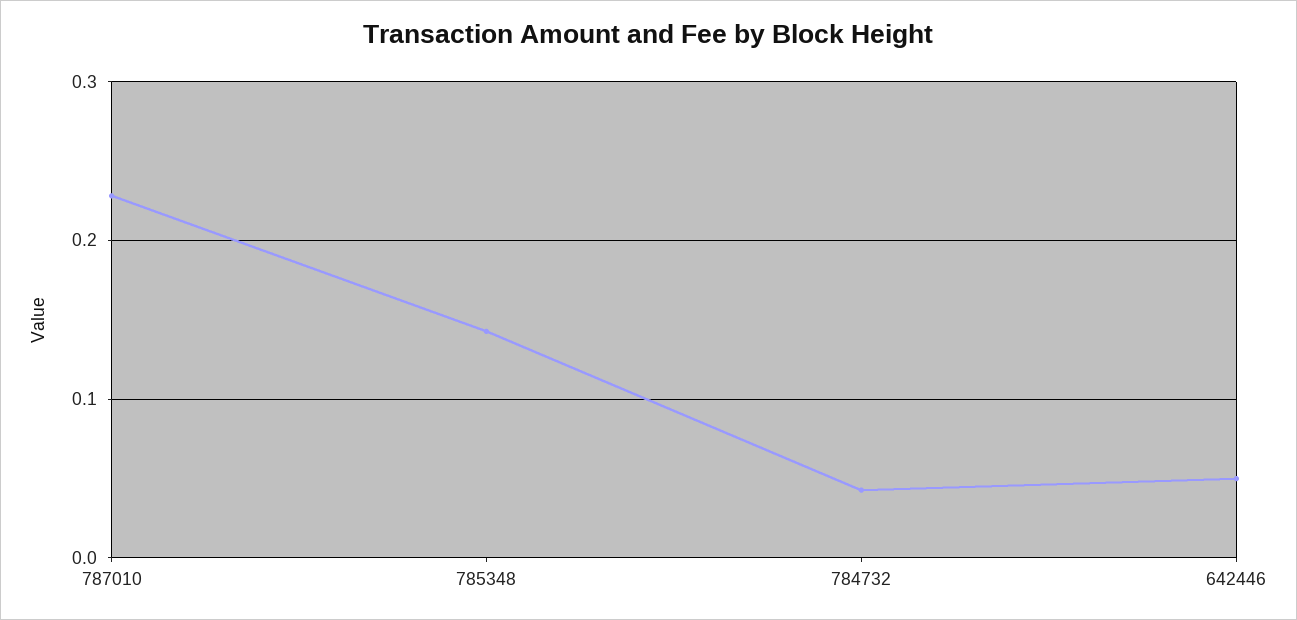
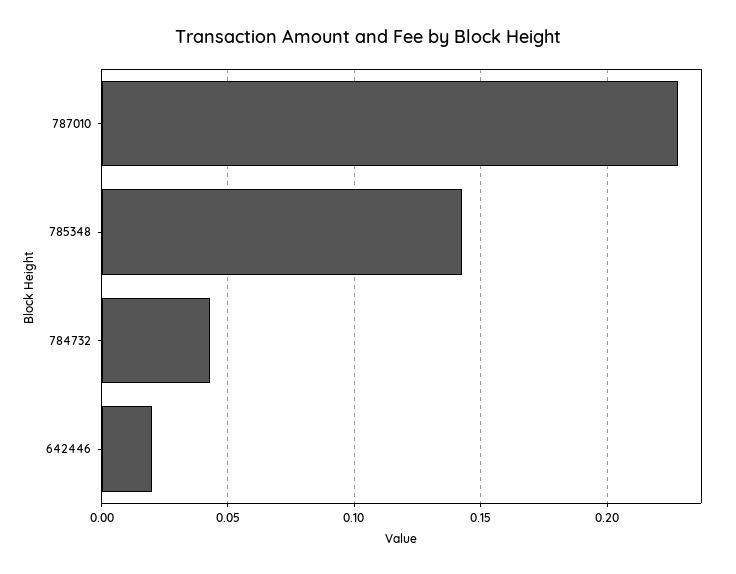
642446: 0.05 -> 0.02

